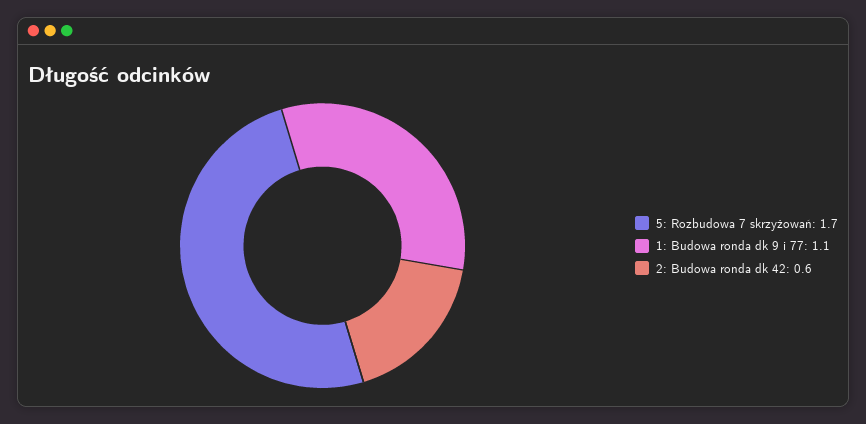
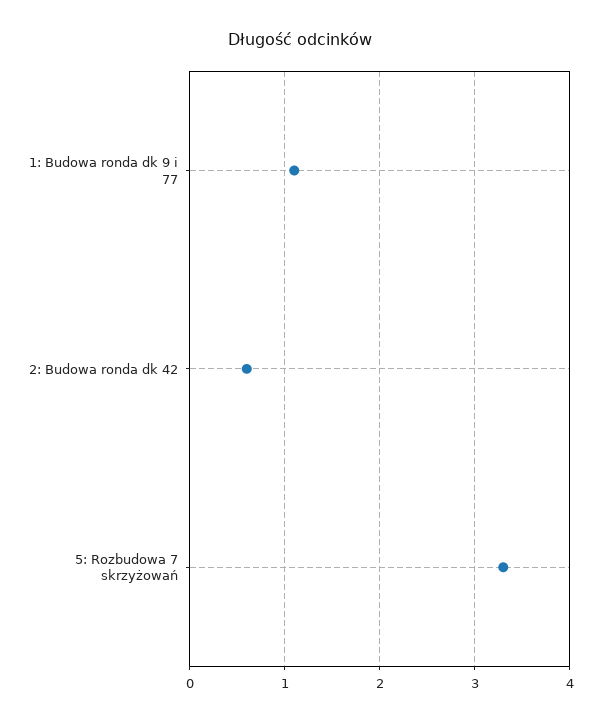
5: Rozbudowa 7 skrzyżowań: 1.7 -> 3.3

